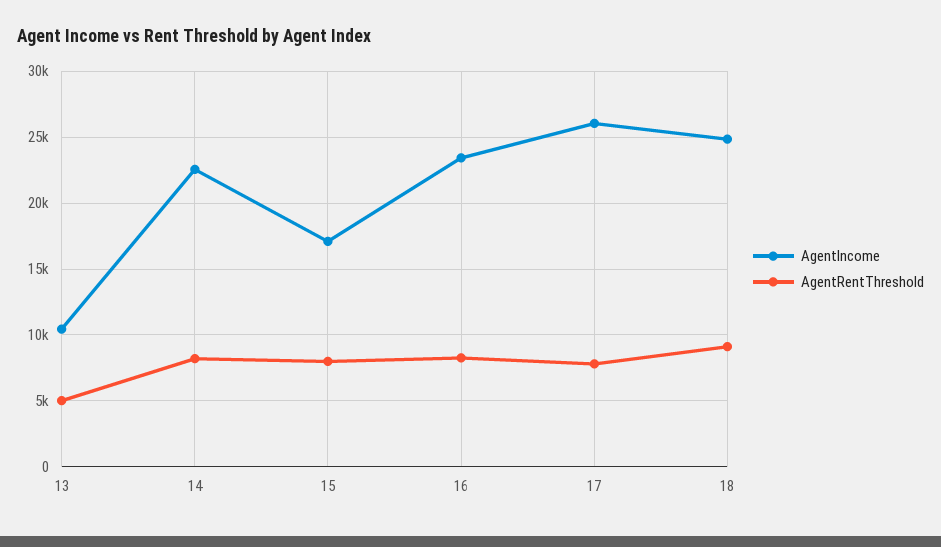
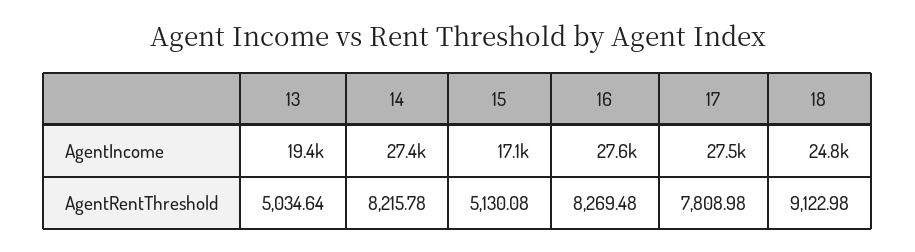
AgentIncome, 13: 10500 -> 19400
AgentIncome, 14: 22500 -> 27400
AgentRentThreshold, 15: 8000 -> 5130.08
AgentIncome, 16: 23500 -> 27600
AgentIncome, 17: 26000 -> 27500

